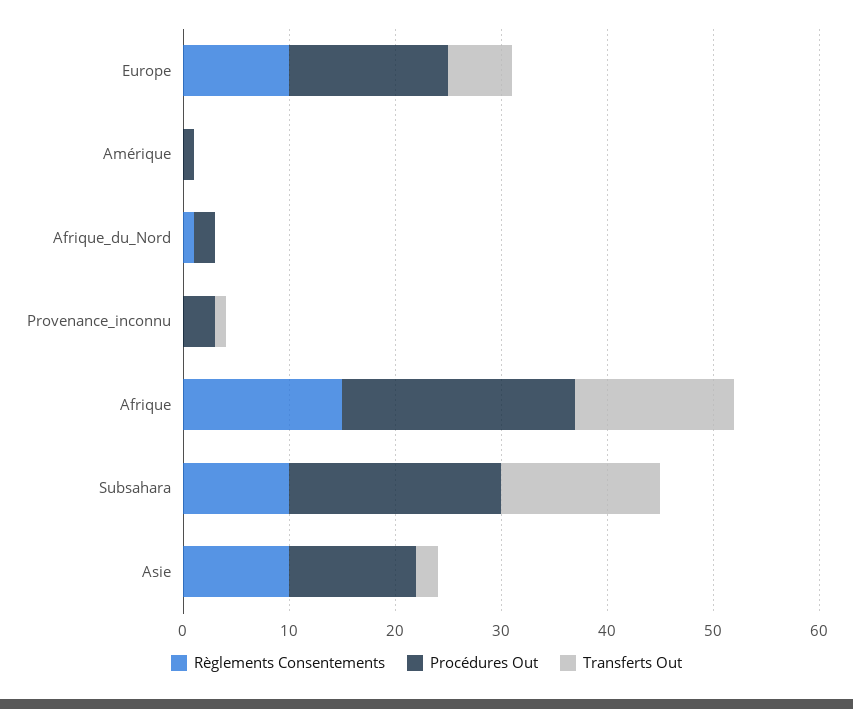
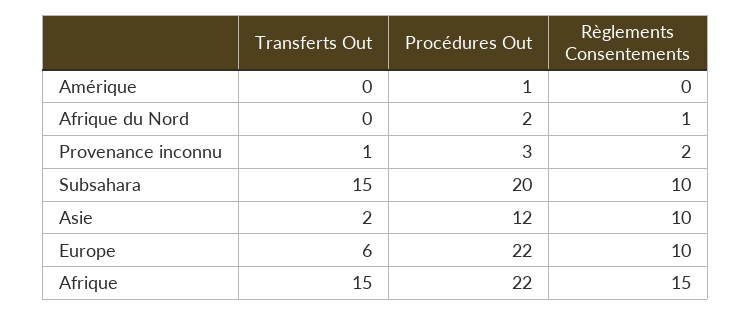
Procédures Out, Europe: 15 -> 22
Règlements Consentements, Provenance_inconnu: 0 -> 2

